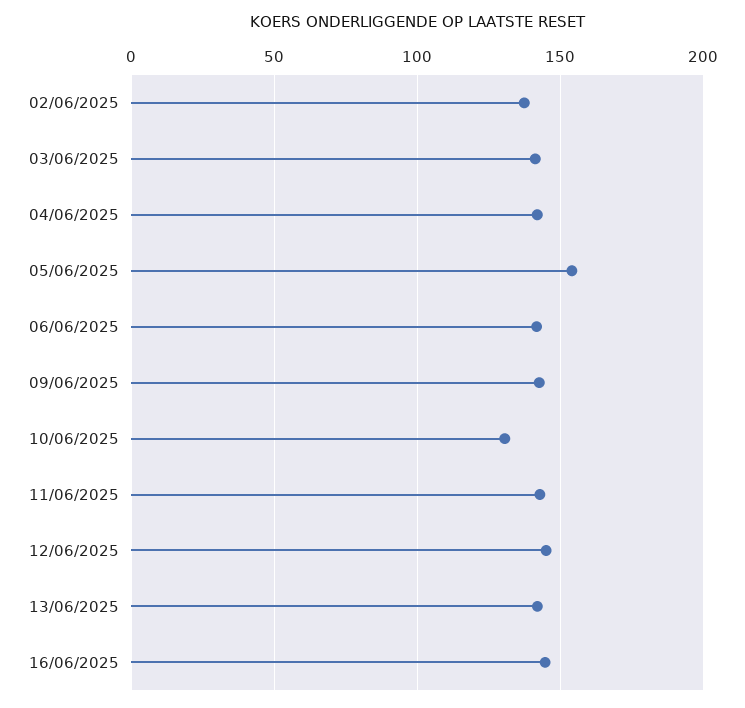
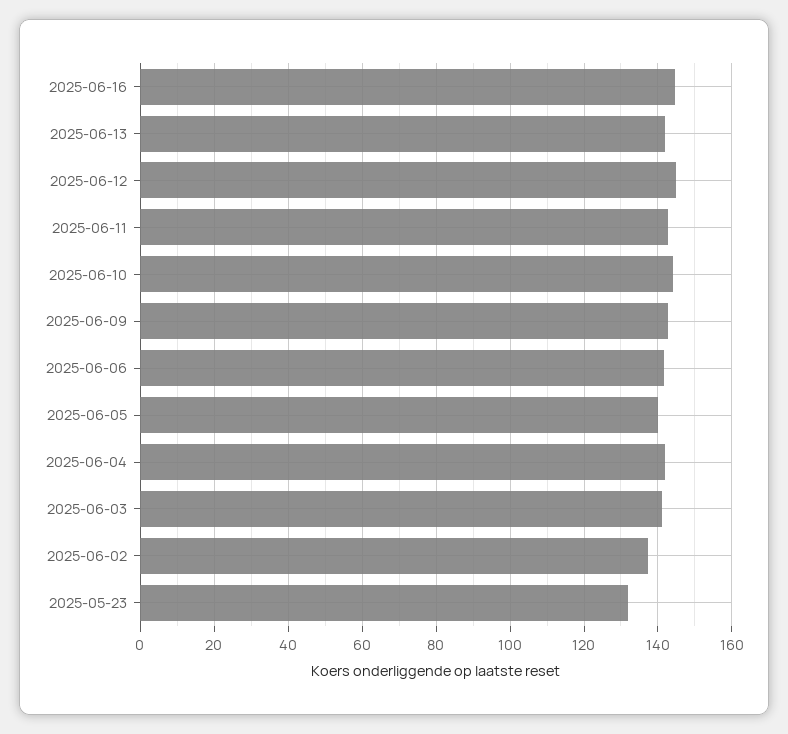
05/06/2025: 155 -> 140
10/06/2025: 130 -> 144
2025-05-23: none -> 132

